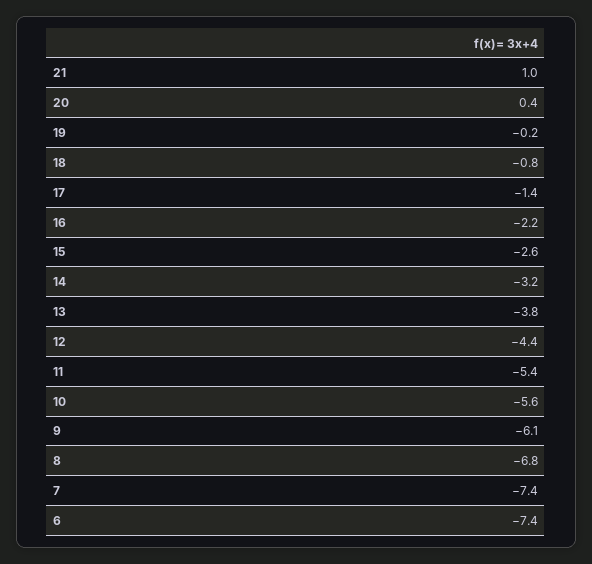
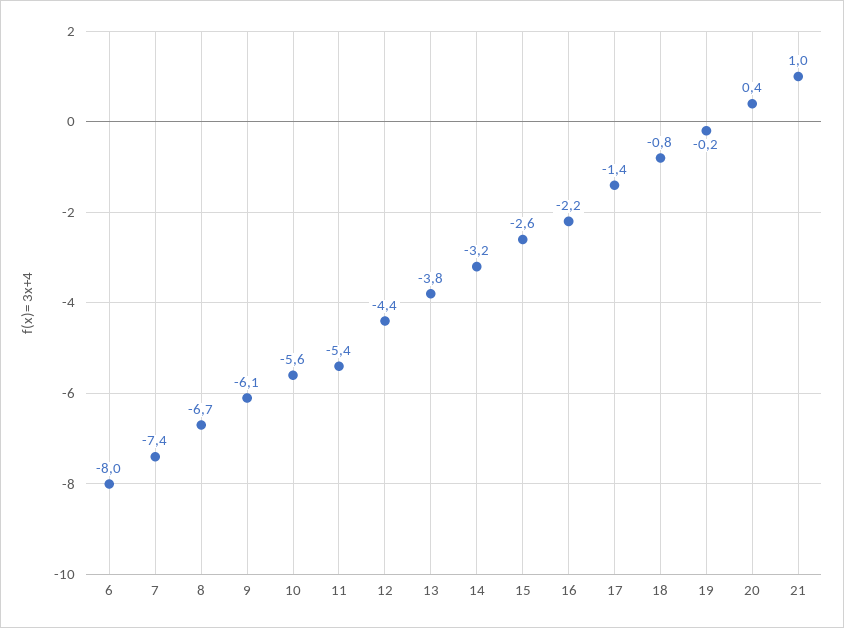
8: -6.8 -> -6.7
6: -7.4 -> -8

